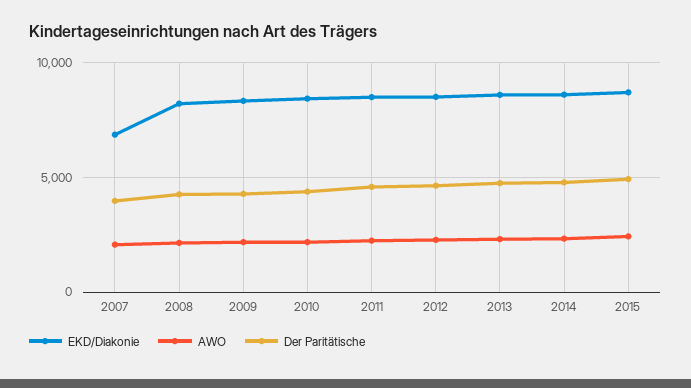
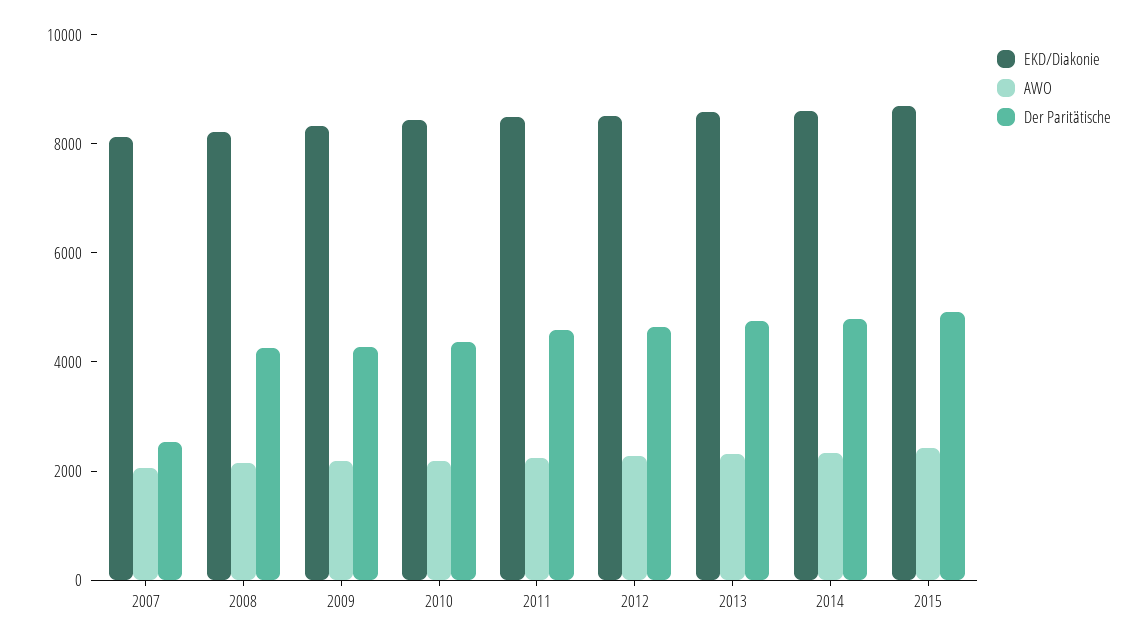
EKD/Diakonie, 2007: 7000 -> 8000
Der Paritätische, 2007: 4000 -> 2500

